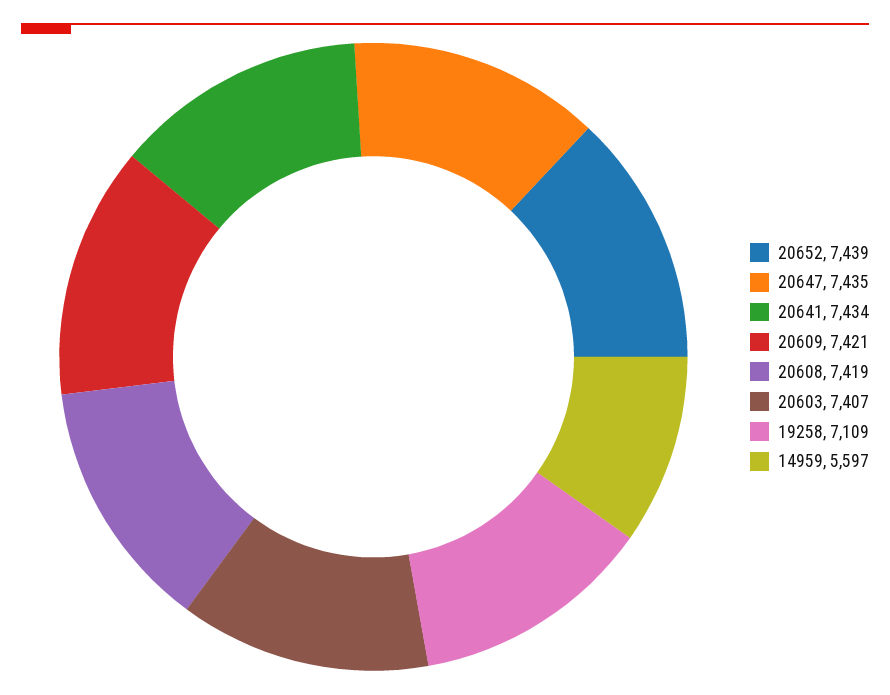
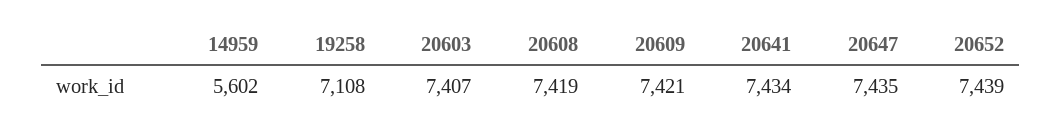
19258: 7109 -> 7108
14959: 5597 -> 5602

